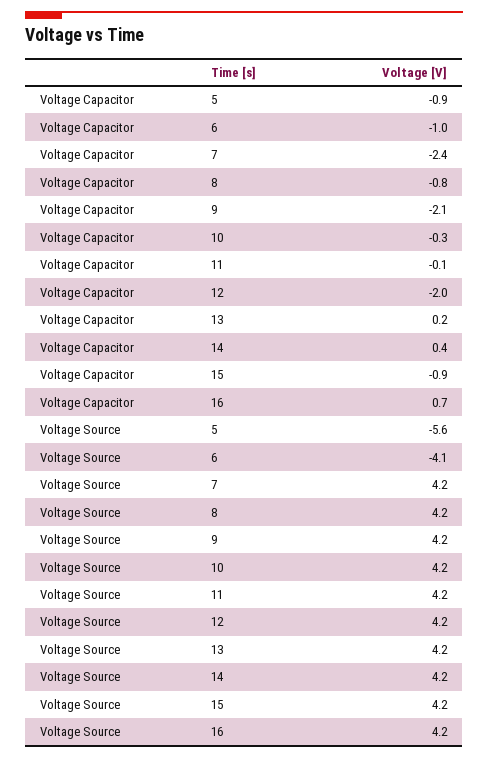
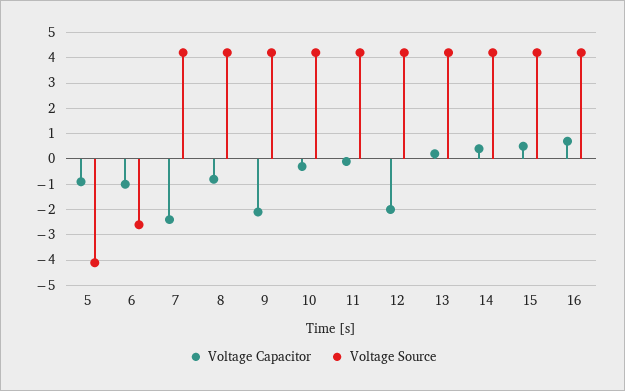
Voltage Capacitor, 15: -0.9 -> 0.5
Voltage Source, 5: -5.6 -> -4
Voltage Source, 6: -4.1 -> -2.5

